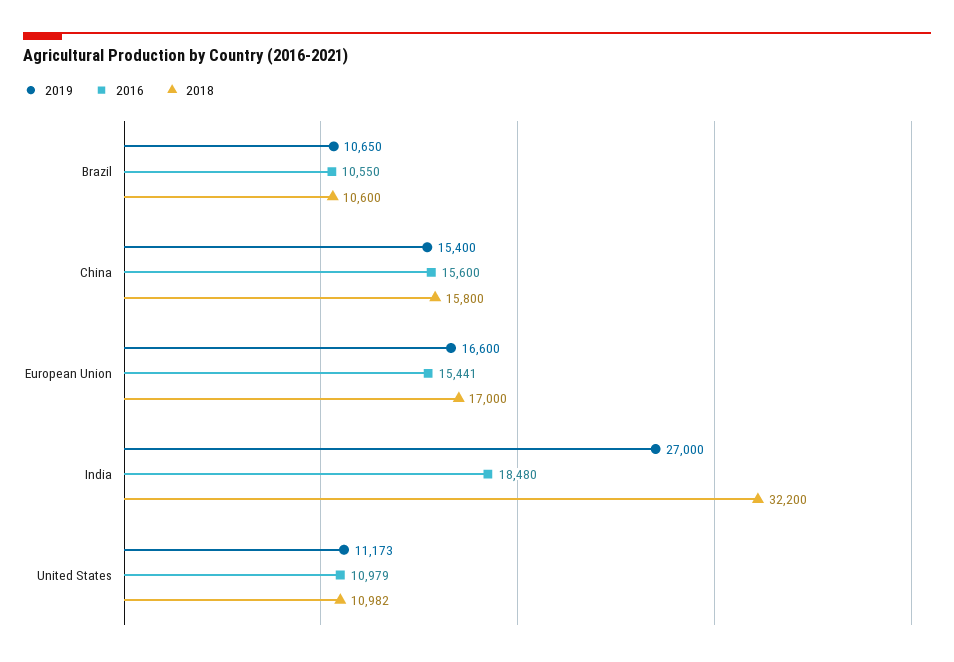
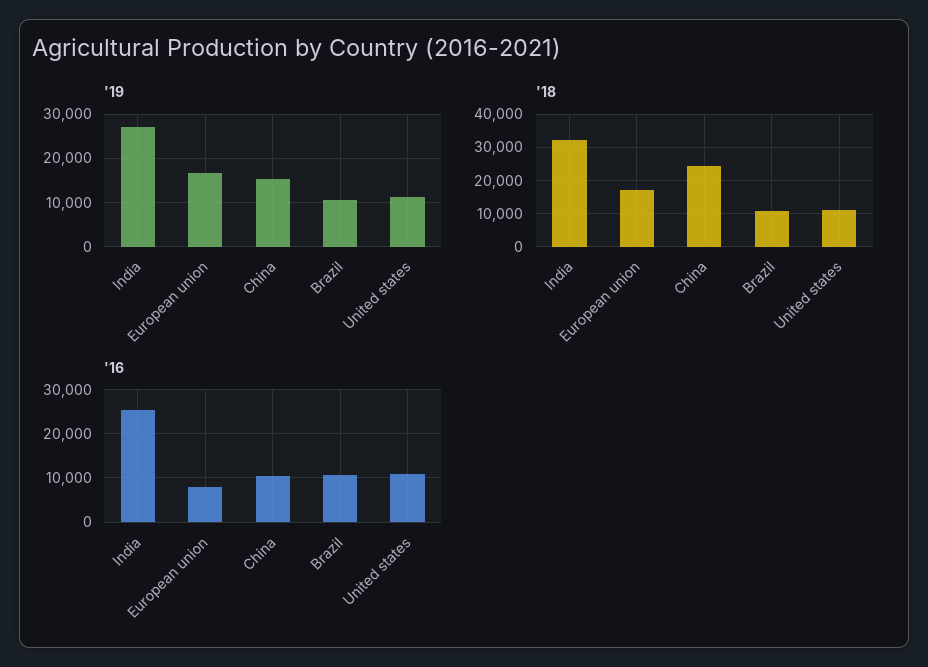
2016, China: 15600 -> 10000
2018, China: 15800 -> 24000
2016, European Union: 15441 -> 8000
2016, India: 18480 -> 26000

